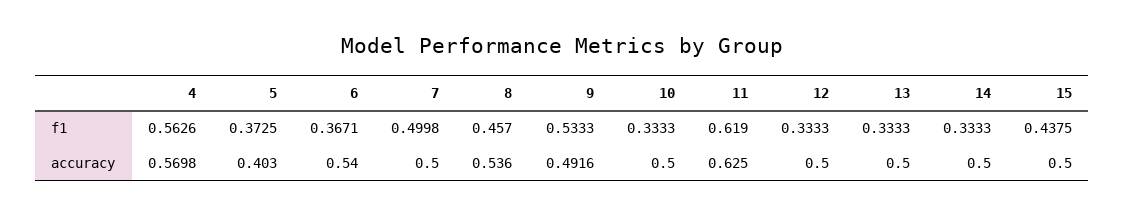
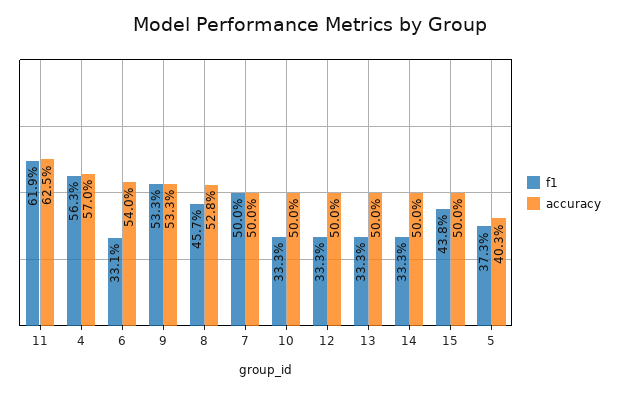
f1, 6: 0.3671 -> 0.331
accuracy, 8: 0.536 -> 0.528
accuracy, 9: 0.4916 -> 0.533

